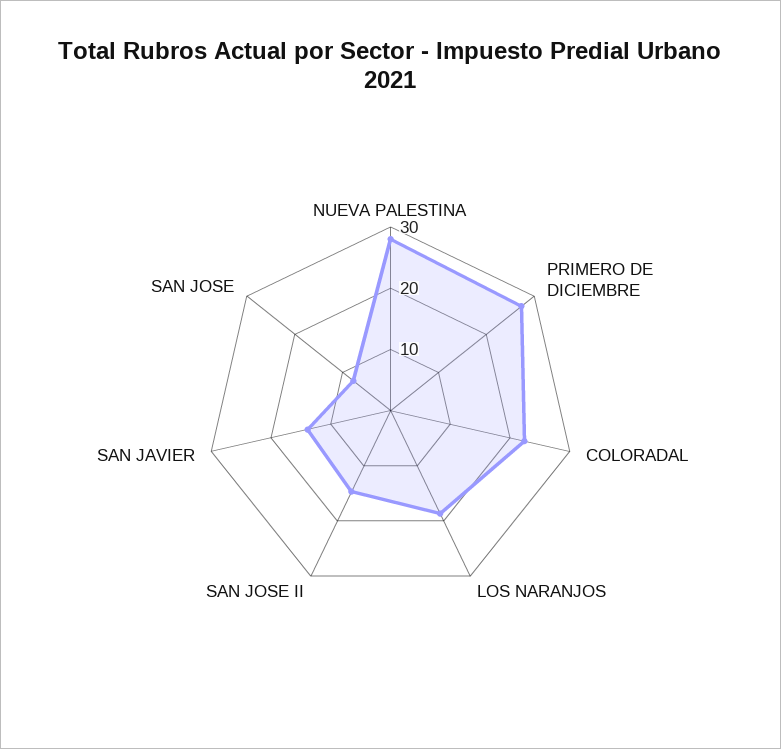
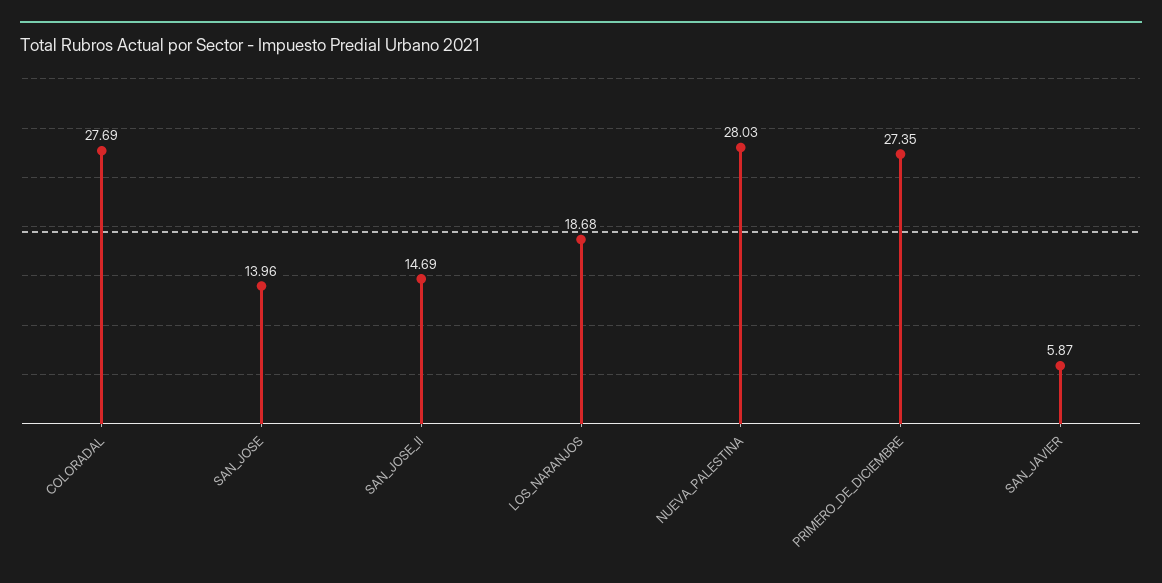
COLORADAL: 22 -> 27.69
SAN JAVIER: 14 -> 5.87
SAN JOSE: 8 -> 13.96

